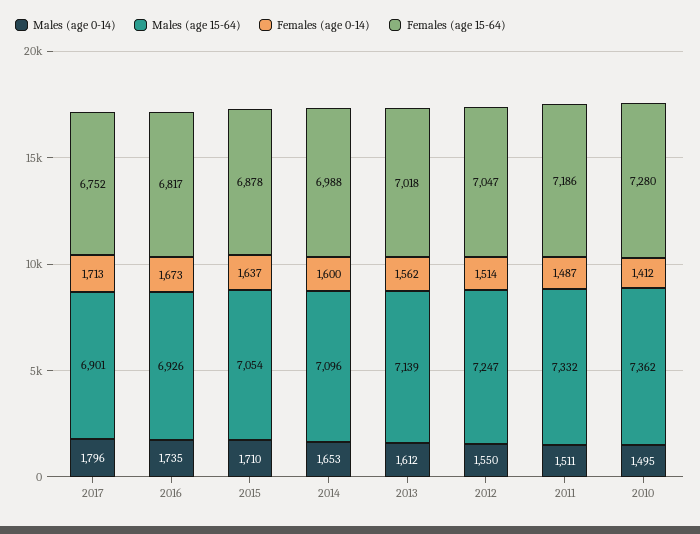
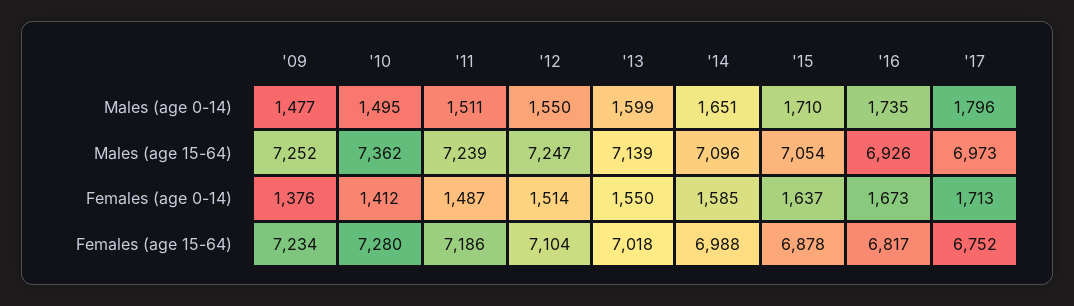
Males (age 15-64), 2017: 6901 -> 6973
Males (age 0-14), 2014: 1653 -> 1651
Females (age 0-14), 2014: 1600 -> 1585
Males (age 0-14), 2013: 1612 -> 1599
Females (age 0-14), 2013: 1562 -> 1550
Females (age 15-64), 2012: 7047 -> 7104
Males (age 15-64), 2011: 7332 -> 7239
Males (age 0-14), '09: none -> 1477
Males (age 15-64), '09: none -> 7252
Females (age 0-14), '09: none -> 1376
Females (age 15-64), '09: none -> 7234

